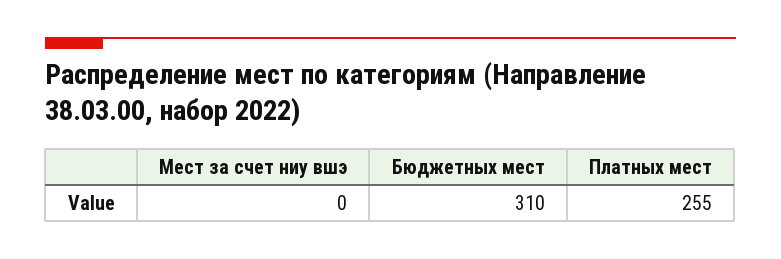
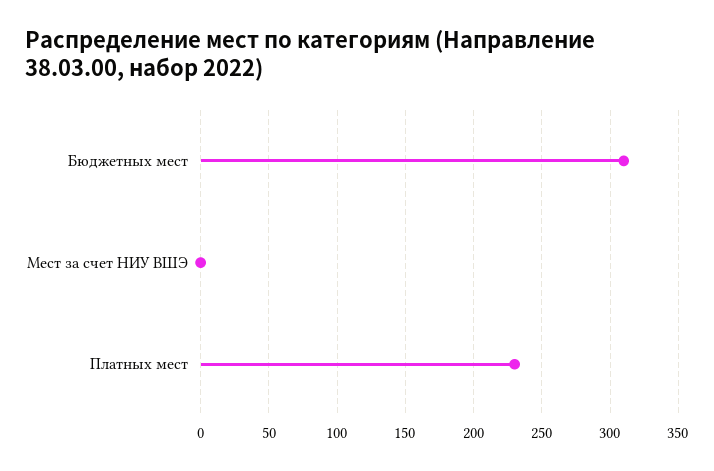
Платных мест: 255 -> 230

